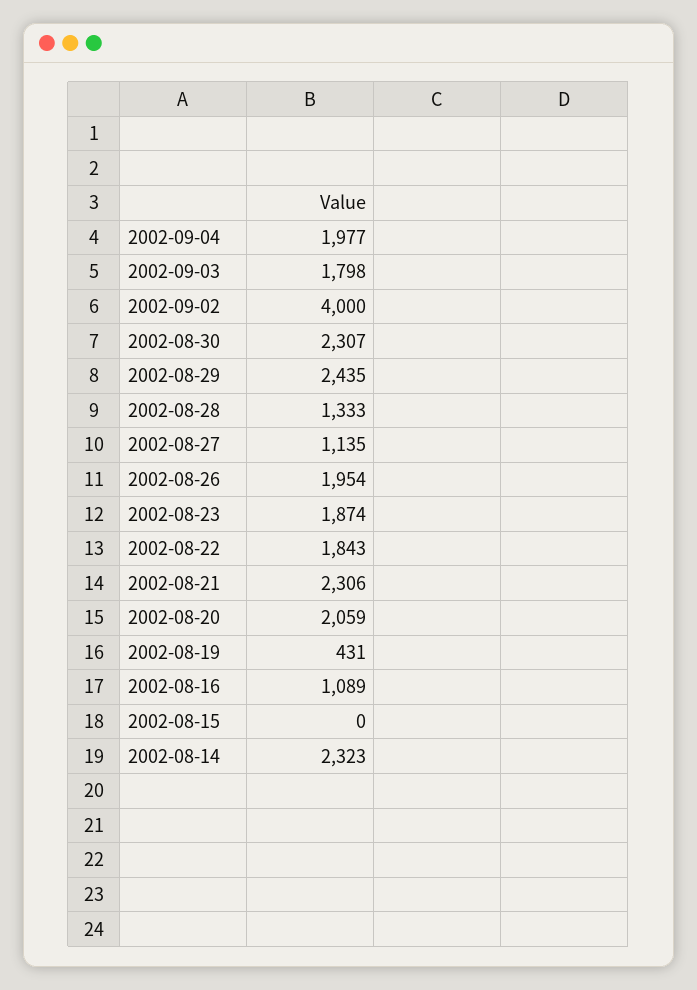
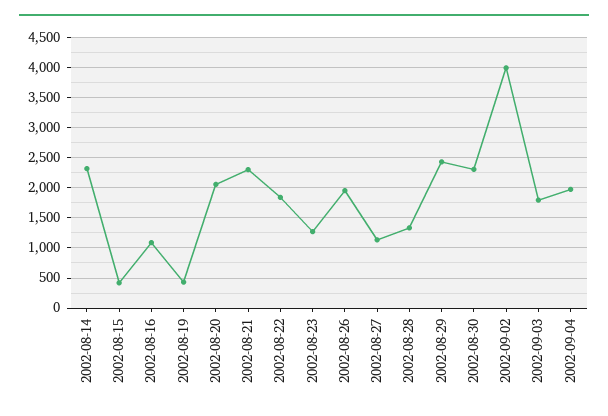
2002-08-23: 1874 -> 1300
2002-08-15: 0 -> 400

